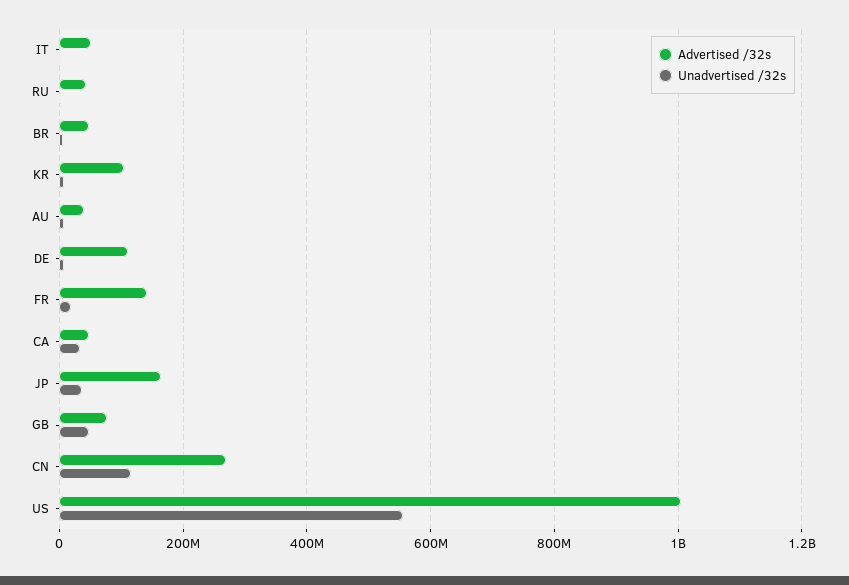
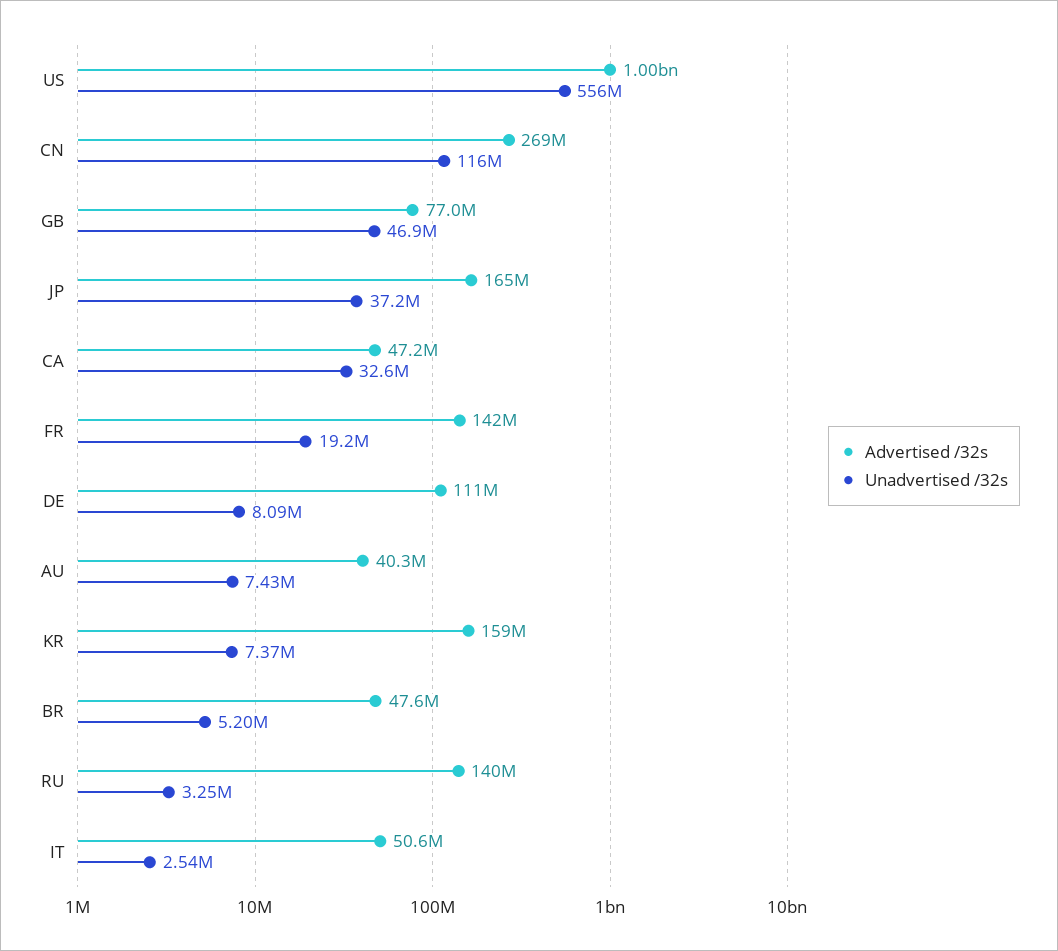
Advertised /32s, RU: 40000000 -> 140000000
Advertised /32s, KR: 100000000 -> 159000000

